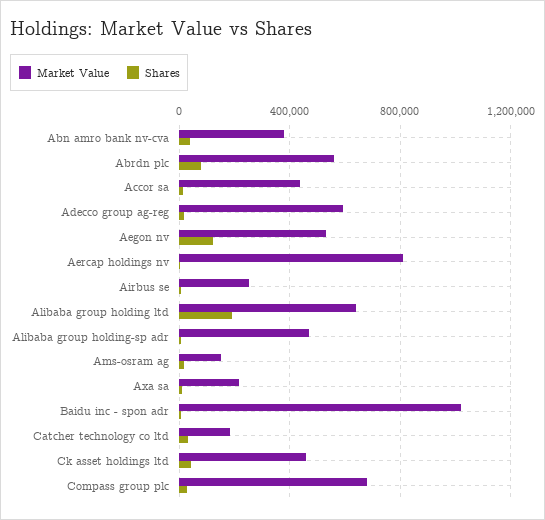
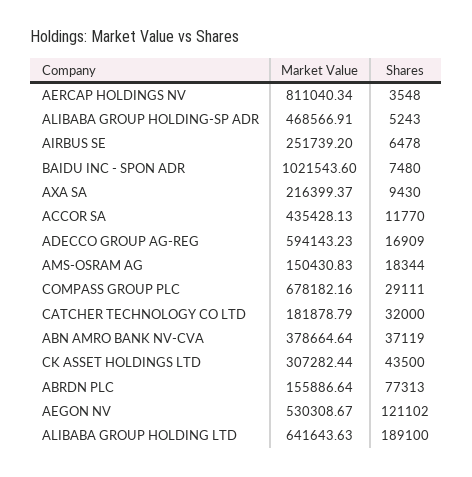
Market Value, Abrdn plc: 550000 -> 155886.64
Market Value, Ck asset holdings ltd: 450000 -> 307282.44

